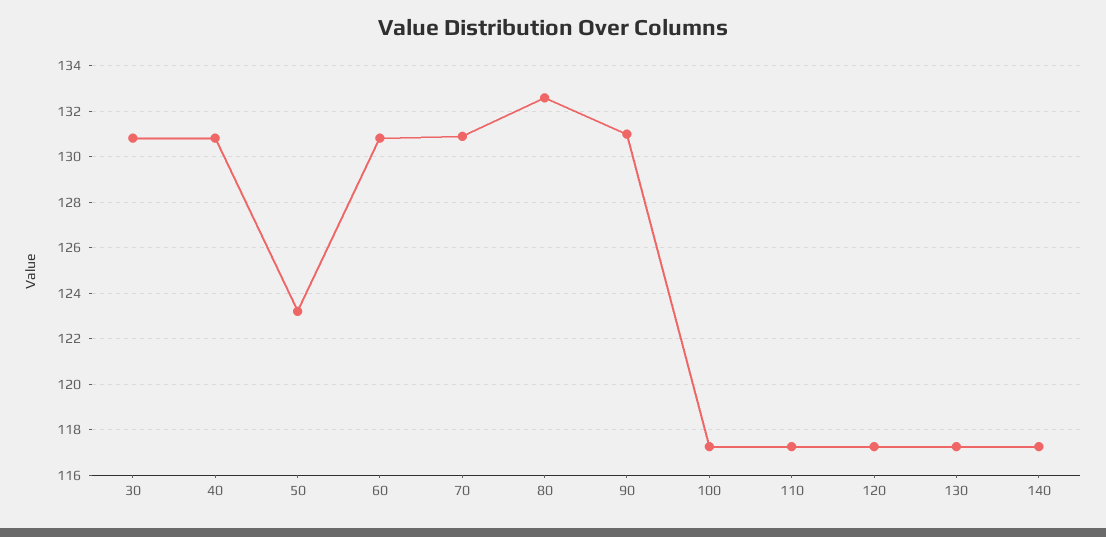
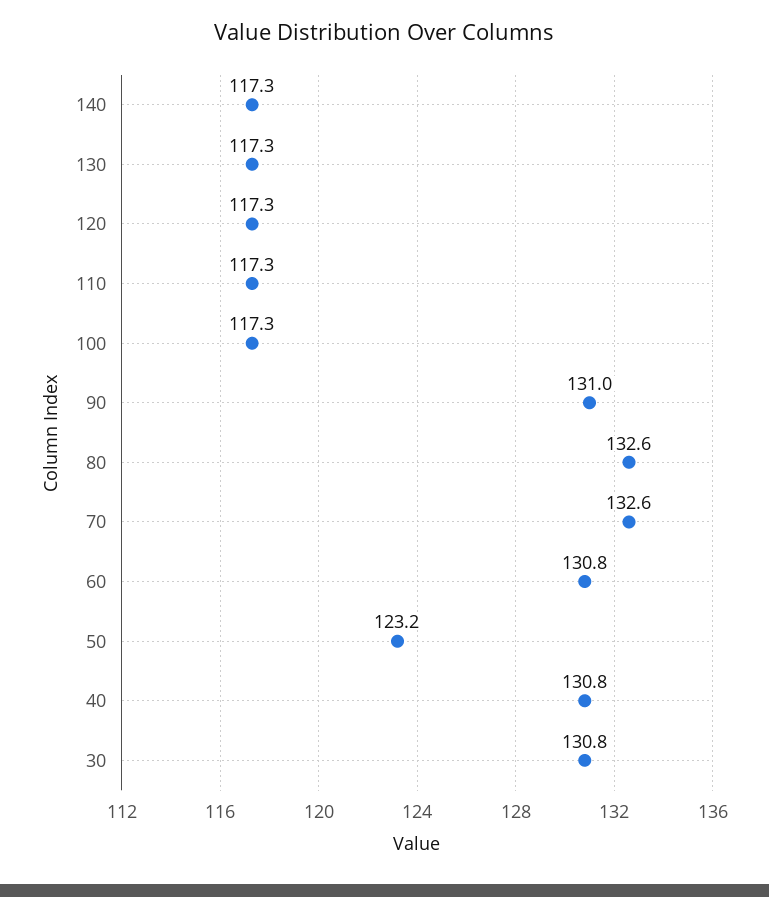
70: 131 -> 132.6

